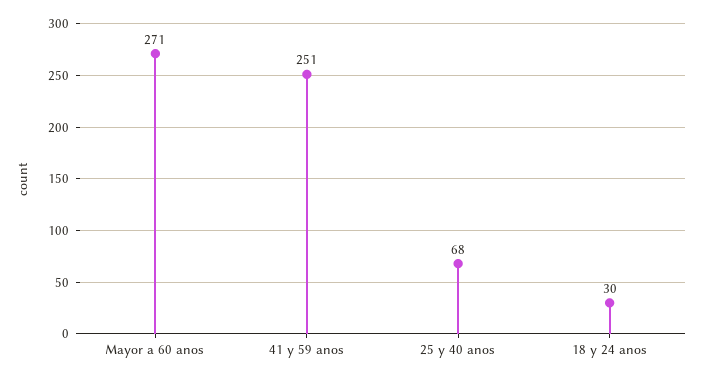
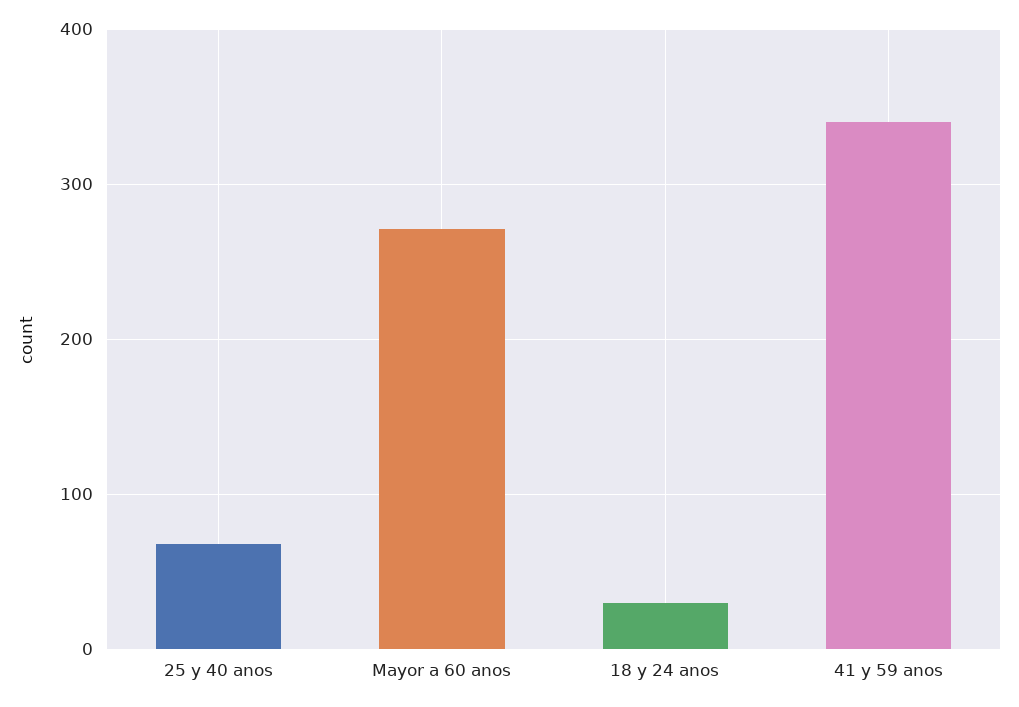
41 y 59 anos: 251 -> 340

